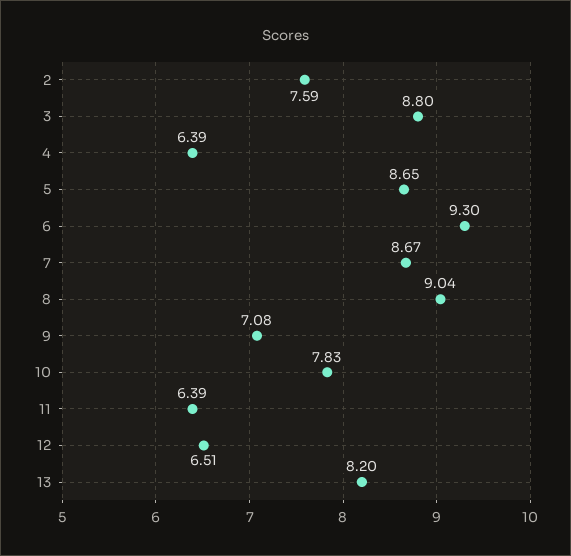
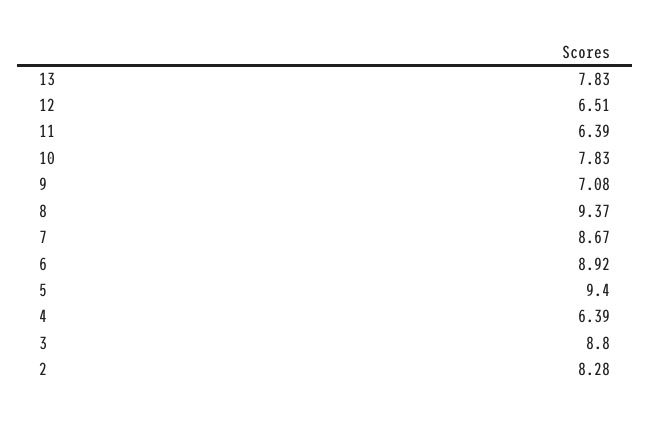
2: 7.59 -> 8.28
5: 8.65 -> 9.4
6: 9.3 -> 8.92
8: 9.04 -> 9.37
13: 8.2 -> 7.83

